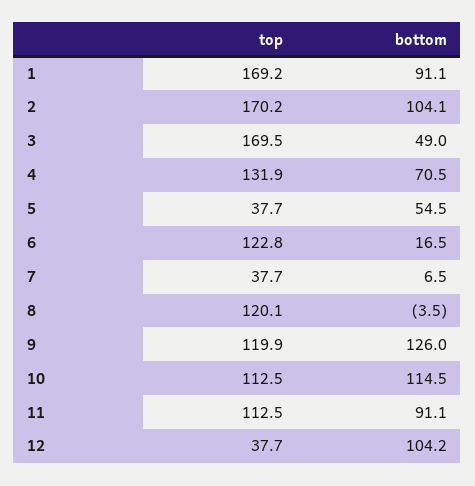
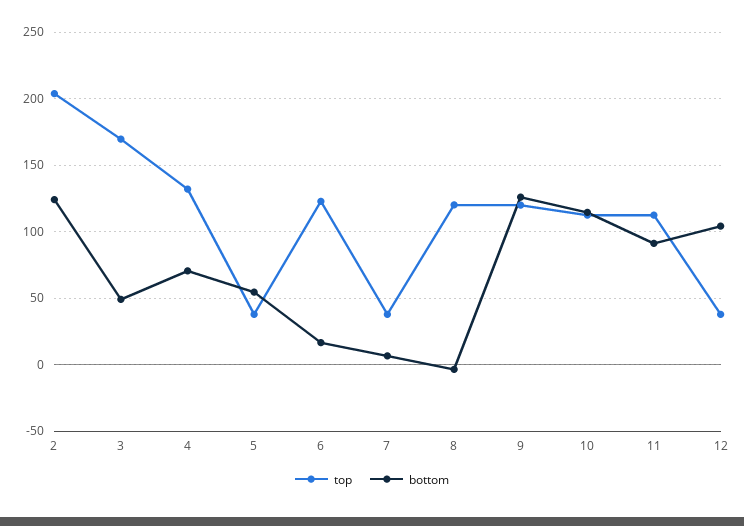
top, 1: 169.2 -> none
bottom, 1: 91.1 -> none
top, 2: 170.2 -> 205
bottom, 2: 104.1 -> 125

